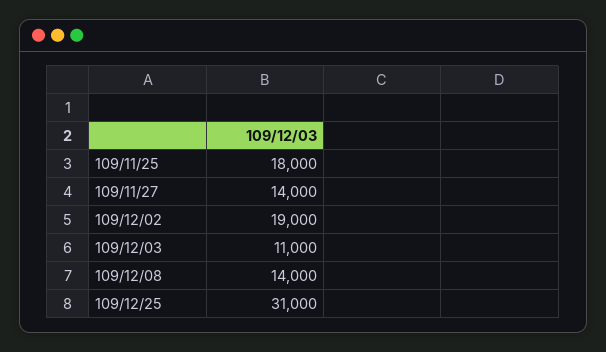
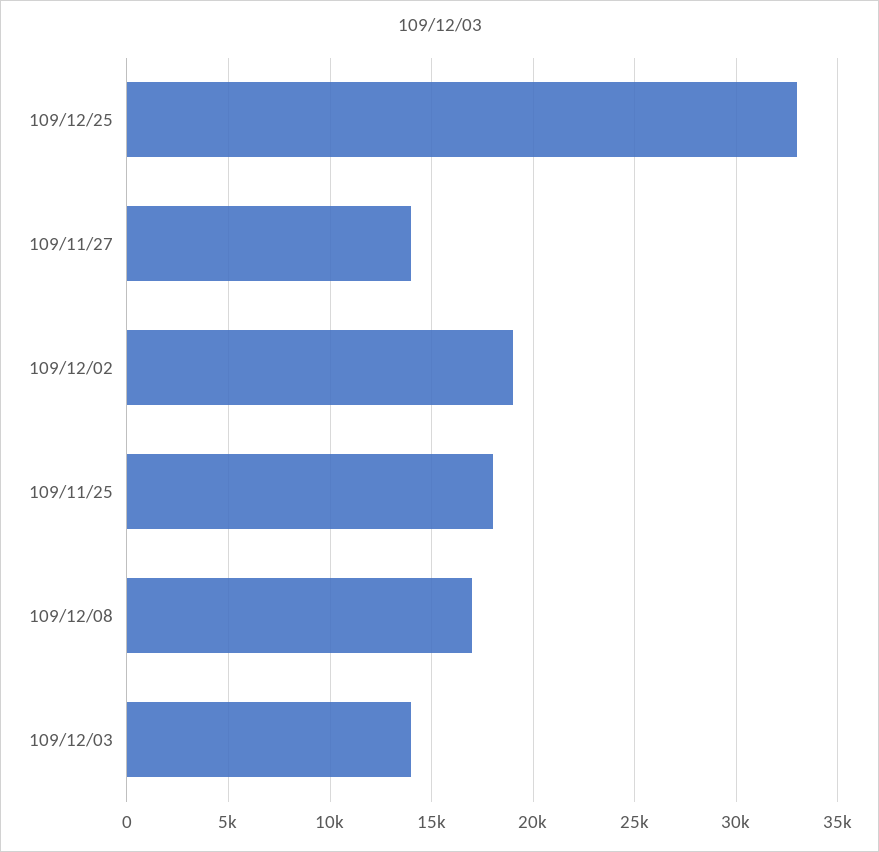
109/12/03: 11000 -> 14000
109/12/08: 14000 -> 17000
109/12/25: 31000 -> 33000

